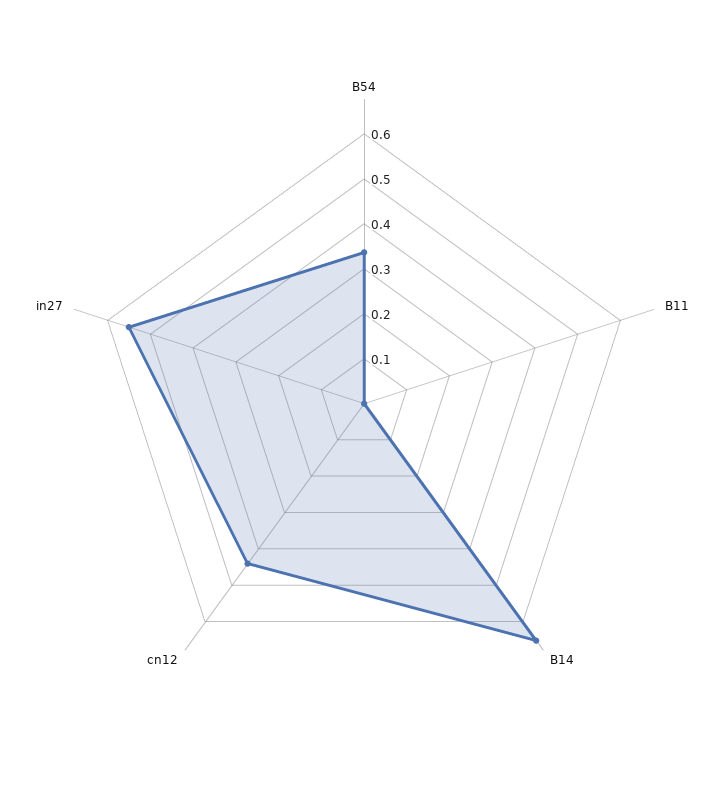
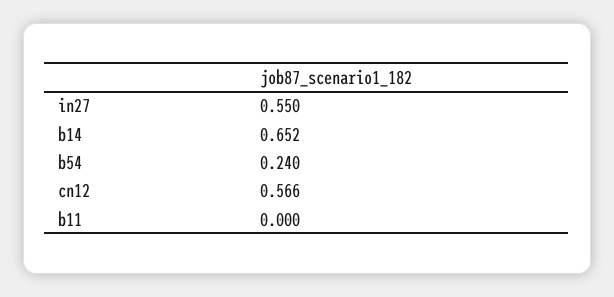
B54: 0.34 -> 0.24
cn12: 0.44 -> 0.566

